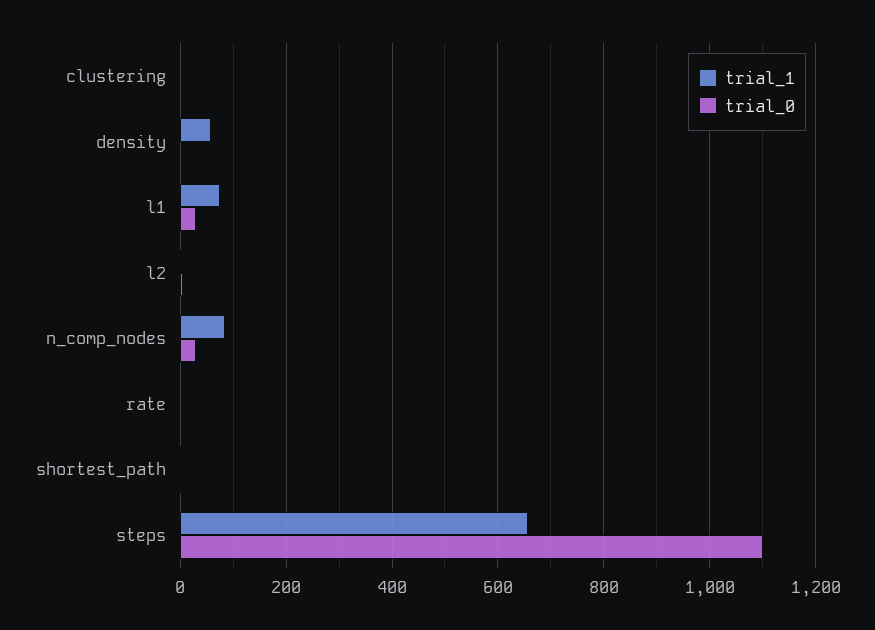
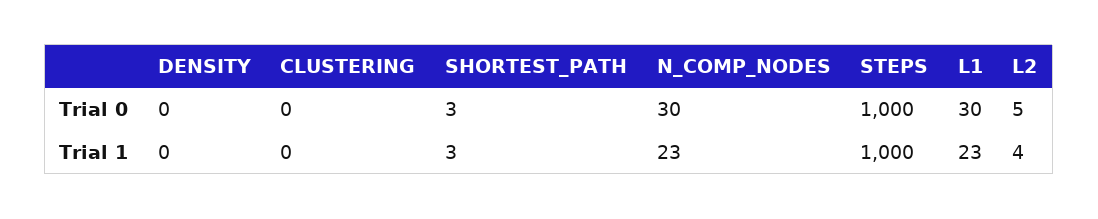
trial_1, density: 60 -> 0
trial_1, l1: 80 -> 23
trial_1, n_comp_nodes: 80 -> 23
trial_1, rate: 0 -> none
trial_0, rate: 0 -> none
trial_1, steps: 660 -> 1000
trial_0, steps: 1100 -> 1000

